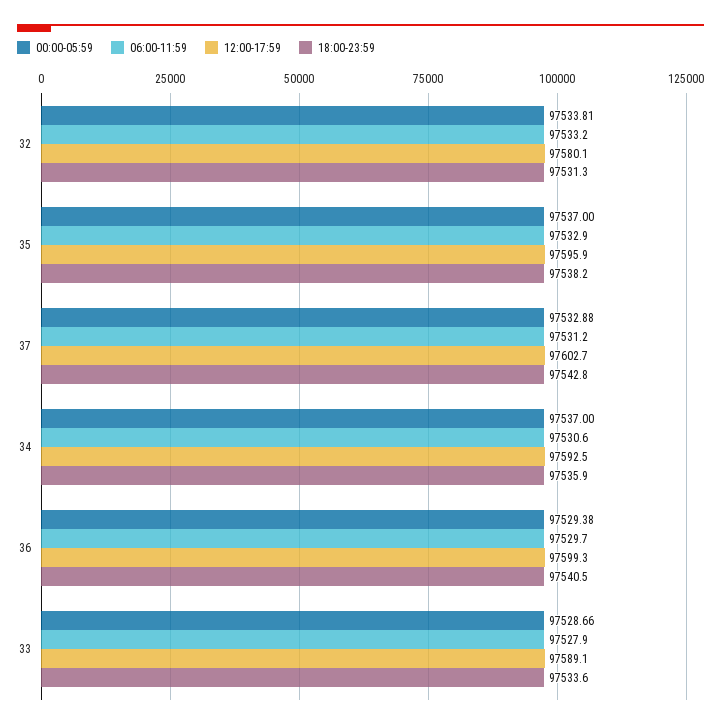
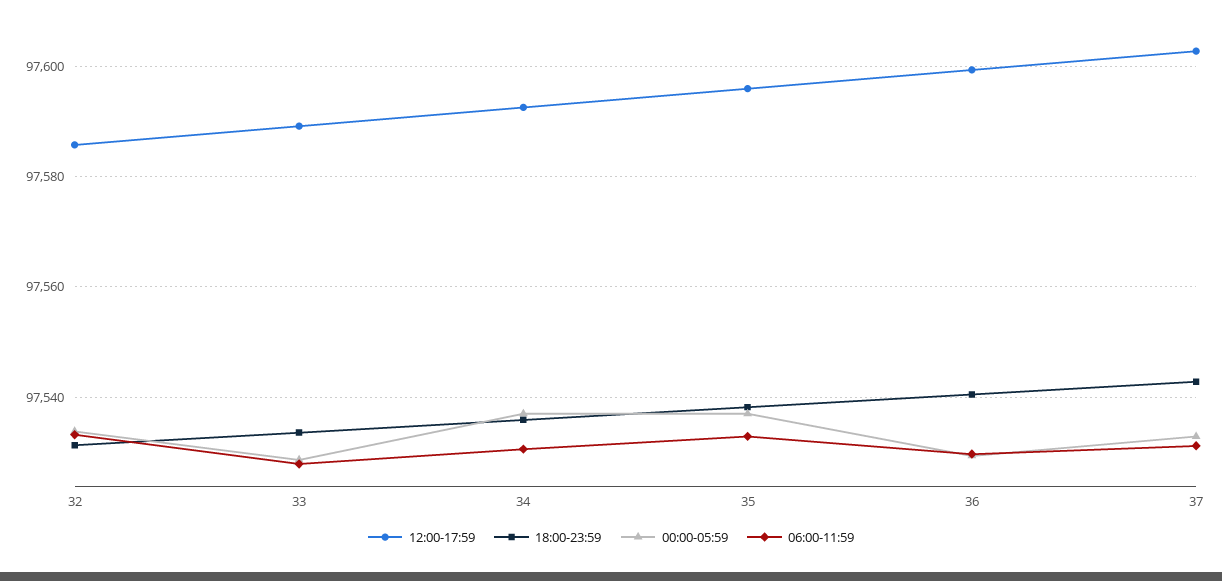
12:00-17:59, 32: 97580.1 -> 97586

